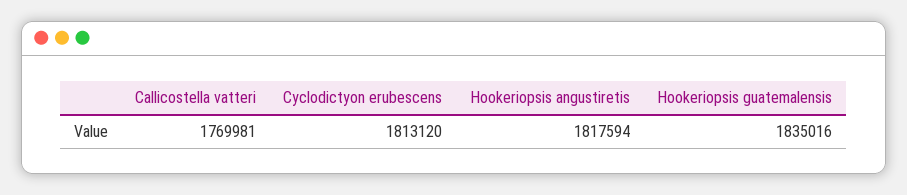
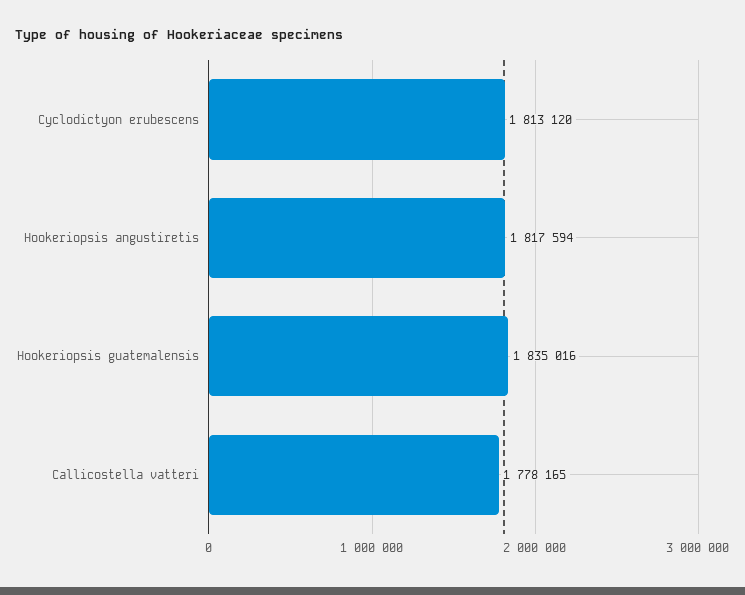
Callicostella vatteri: 1769981 -> 1778165

